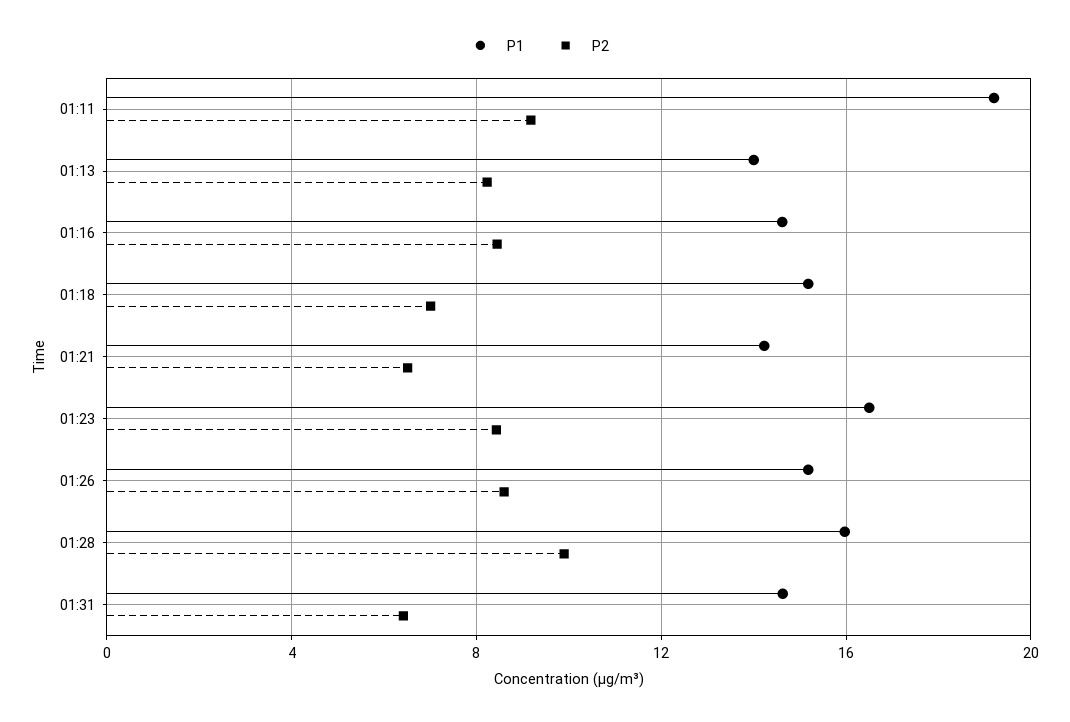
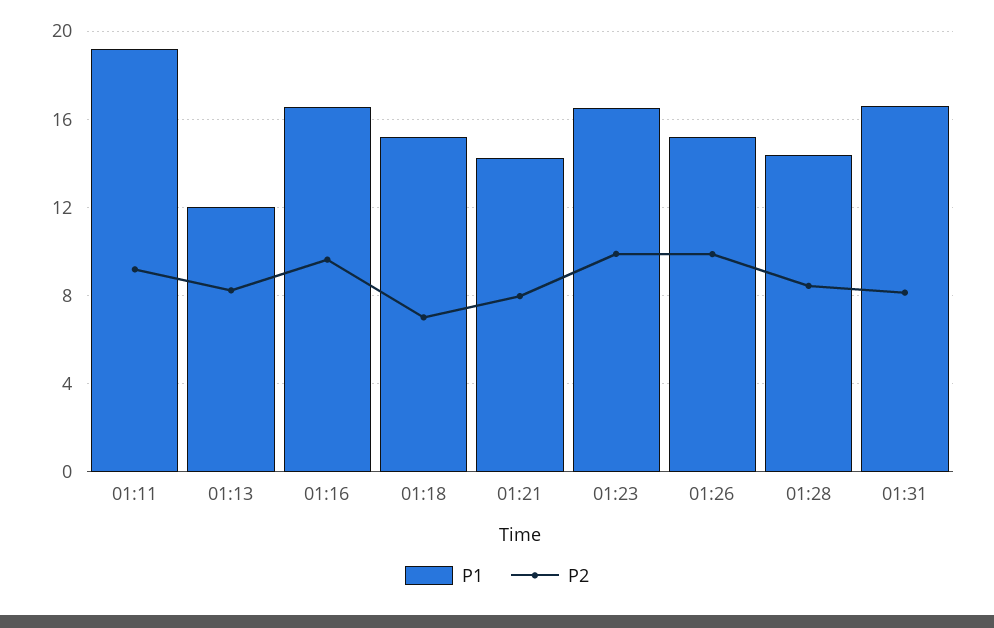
P1, 01:13: 14 -> 12
P1, 01:16: 14.5 -> 16.5
P2, 01:16: 8.5 -> 9.5
P2, 01:21: 6.5 -> 8
P2, 01:23: 8.5 -> 10
P2, 01:26: 8.5 -> 10
P1, 01:28: 16 -> 14.5
P2, 01:28: 10 -> 8.5
P1, 01:31: 14.5 -> 16.5
P2, 01:31: 6.5 -> 8

